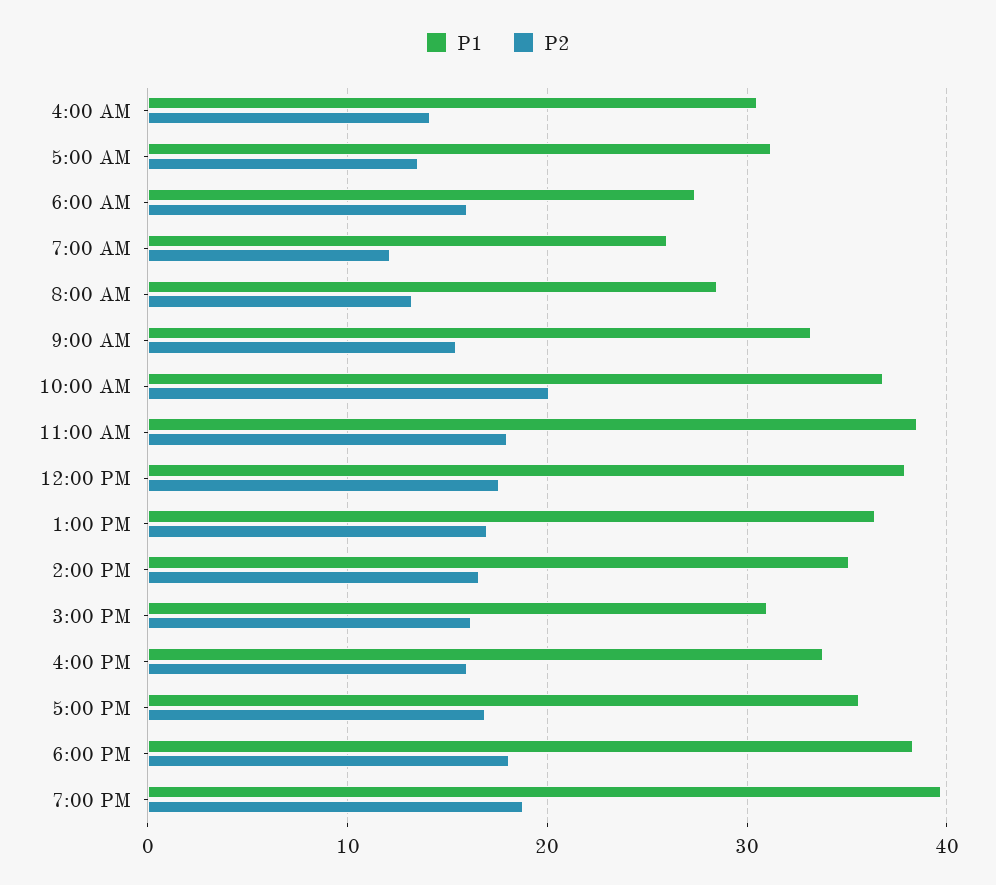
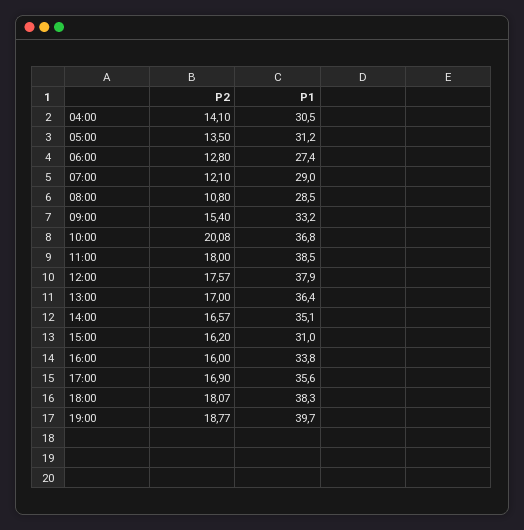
P2, 6:00 AM: 16 -> 12.8
P1, 7:00 AM: 26 -> 29
P2, 8:00 AM: 13 -> 10.8

